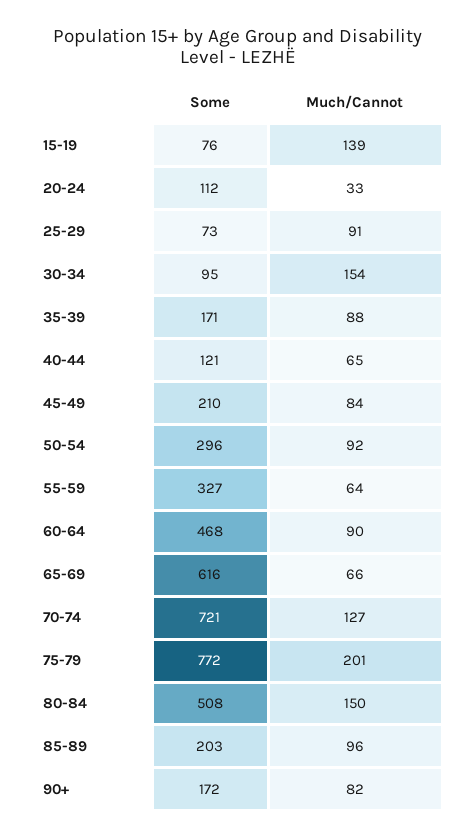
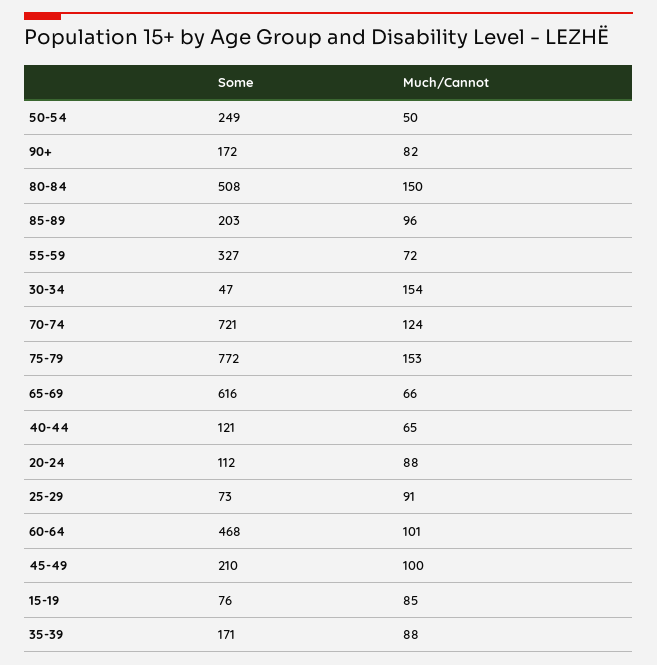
Much/Cannot, 15-19: 139 -> 85
Much/Cannot, 20-24: 33 -> 88
Some, 30-34: 95 -> 47
Much/Cannot, 45-49: 84 -> 100
Some, 50-54: 296 -> 249
Much/Cannot, 50-54: 92 -> 50
Much/Cannot, 55-59: 64 -> 72
Much/Cannot, 60-64: 90 -> 101
Much/Cannot, 70-74: 127 -> 124
Much/Cannot, 75-79: 201 -> 153

